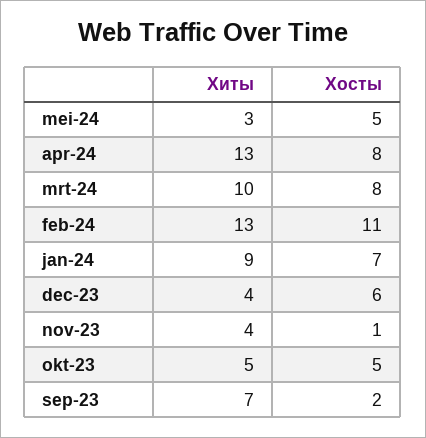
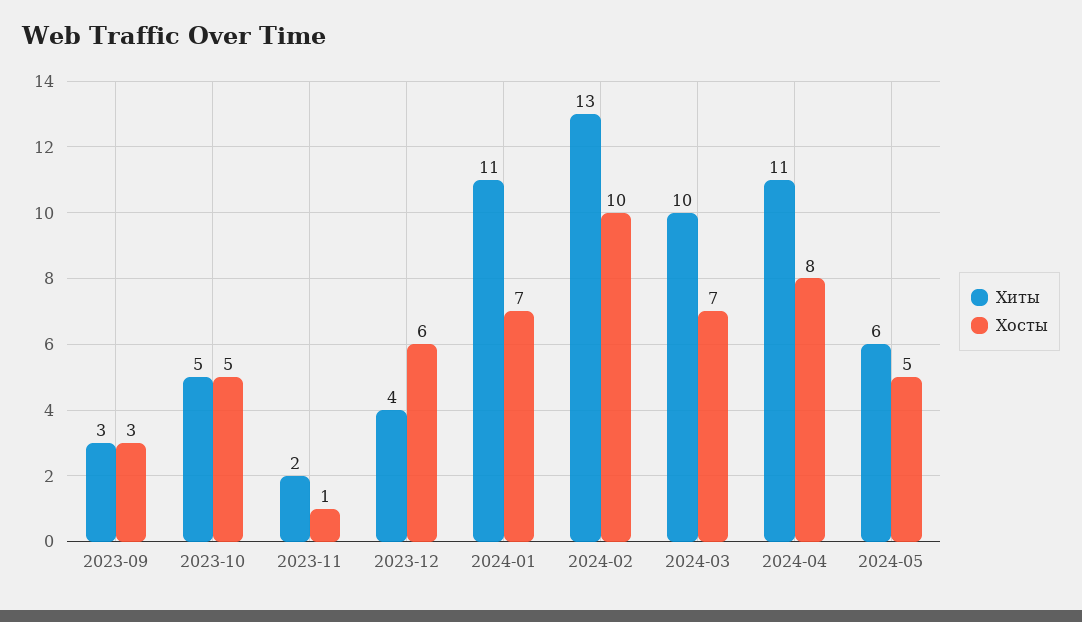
Хиты, mei-24: 3 -> 6
Хиты, apr-24: 13 -> 11
Хосты, mrt-24: 8 -> 7
Хосты, feb-24: 11 -> 10
Хиты, jan-24: 9 -> 11
Хиты, nov-23: 4 -> 2
Хиты, sep-23: 7 -> 3
Хосты, sep-23: 2 -> 3

